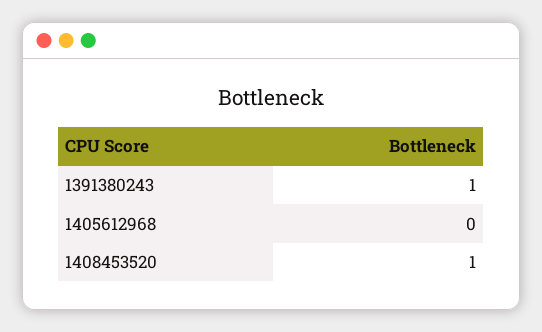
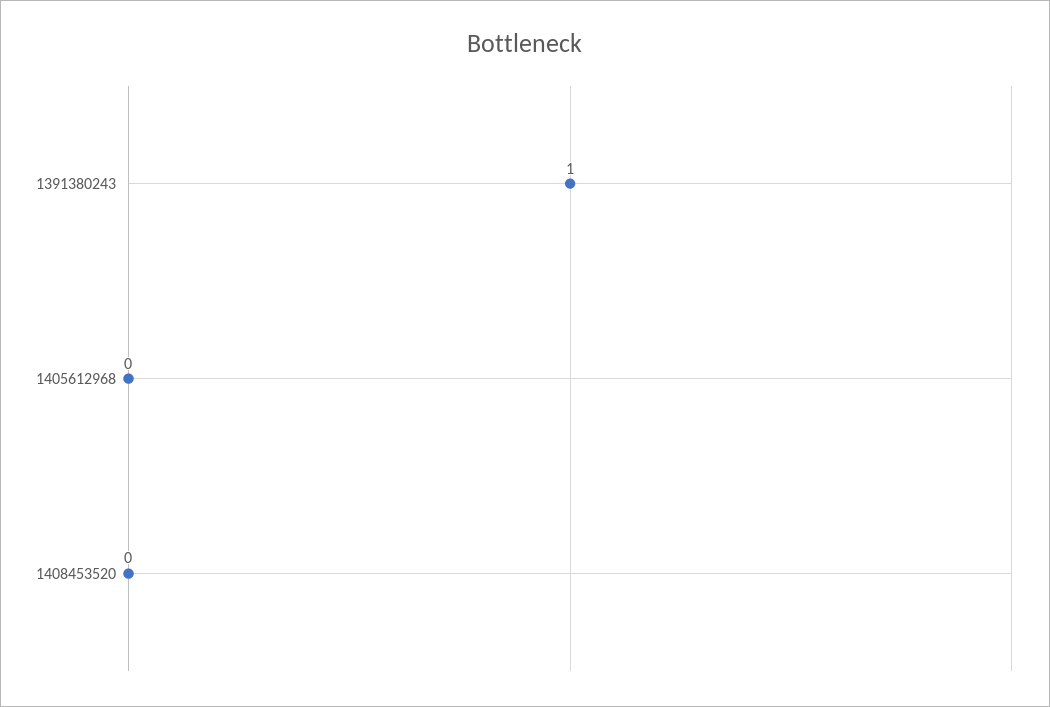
1408453520: 1 -> 0

